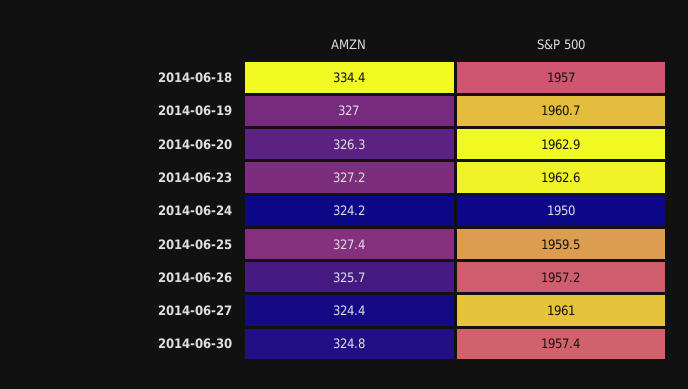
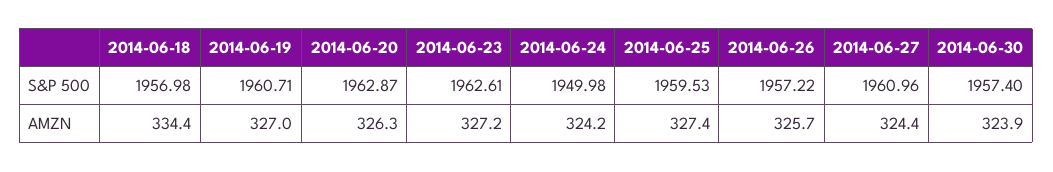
AMZN, 2014-06-30: 324.8 -> 323.9

